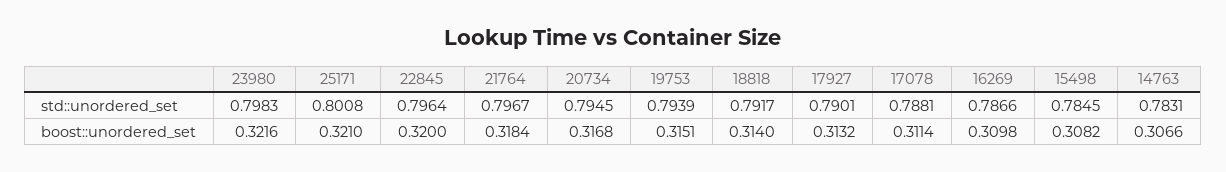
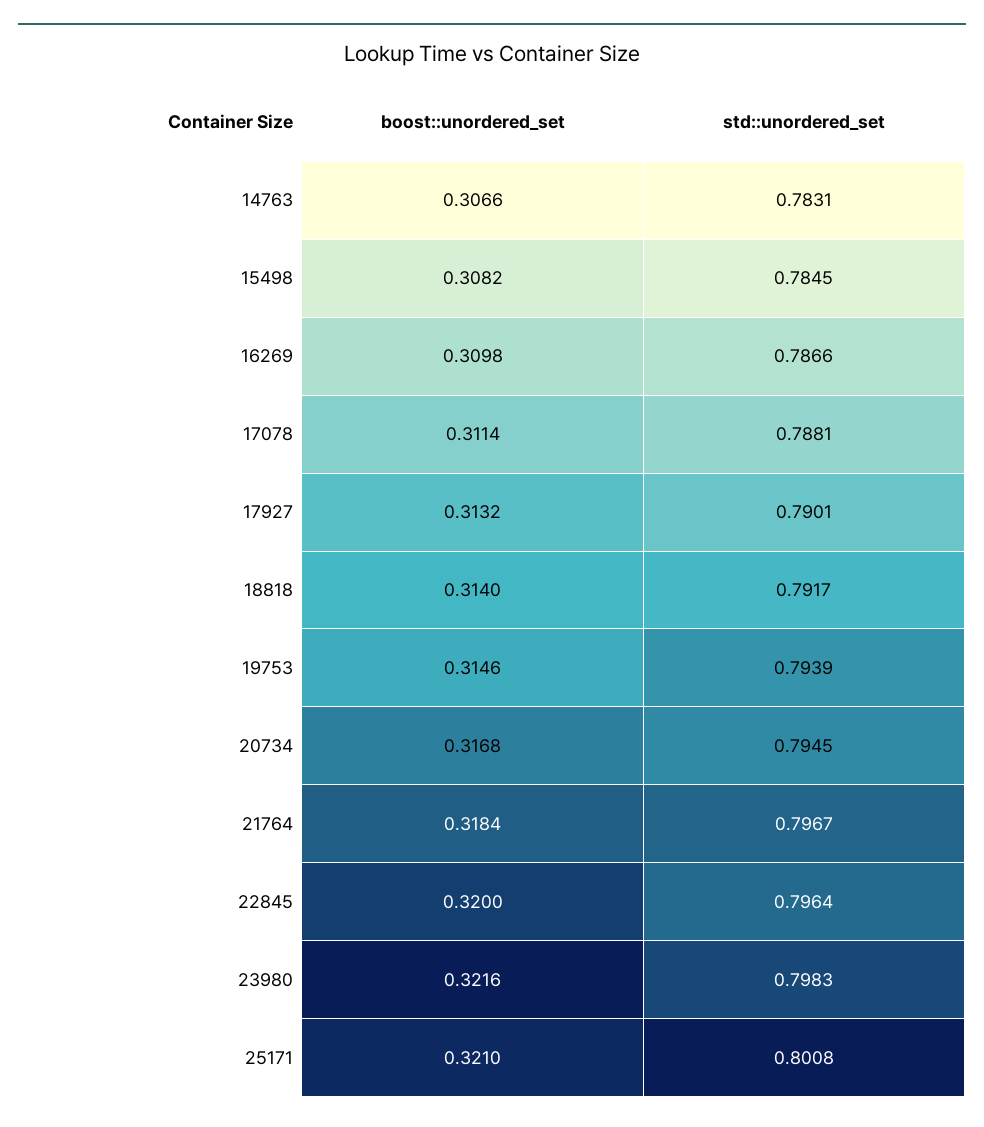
19753, boost::unordered_set: 0.3151 -> 0.3146

